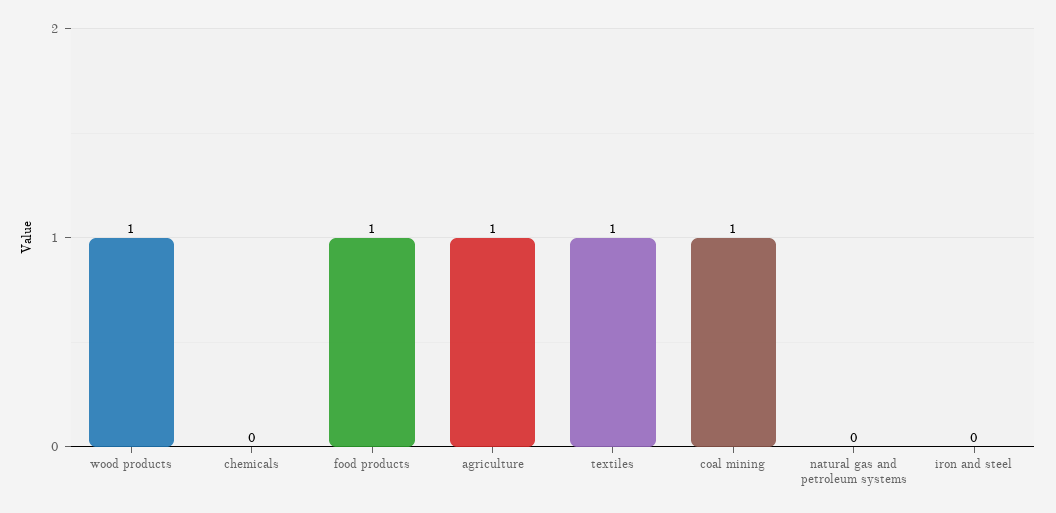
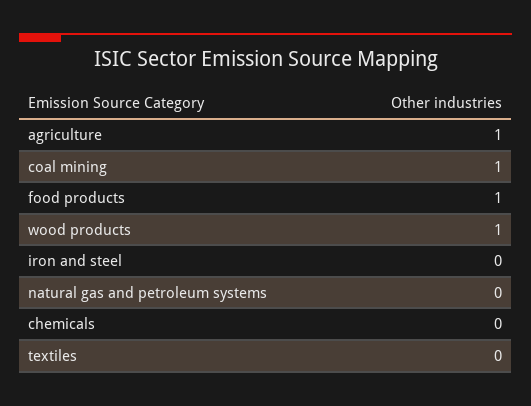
textiles: 1 -> 0

